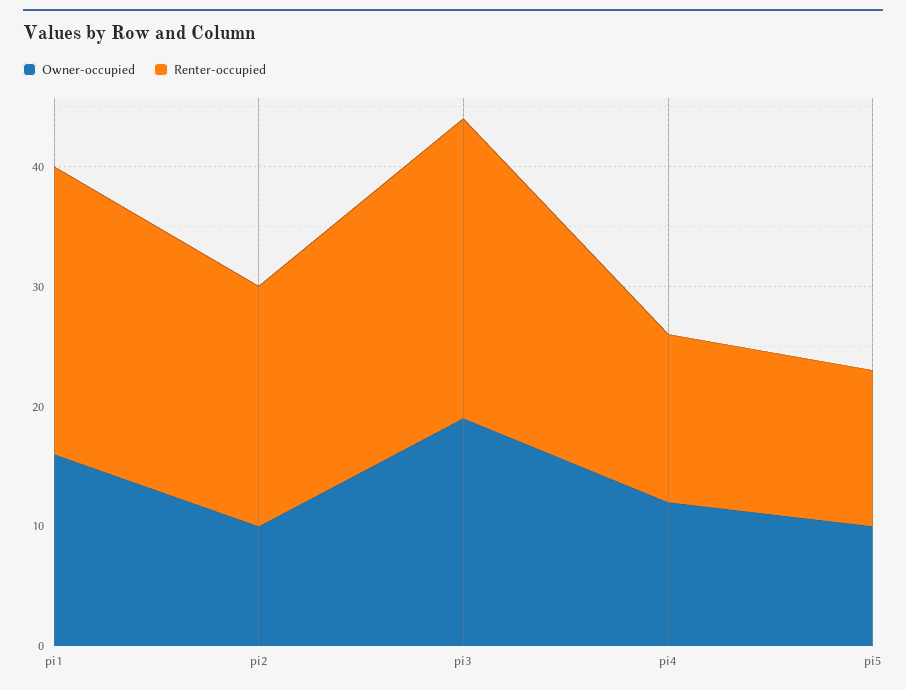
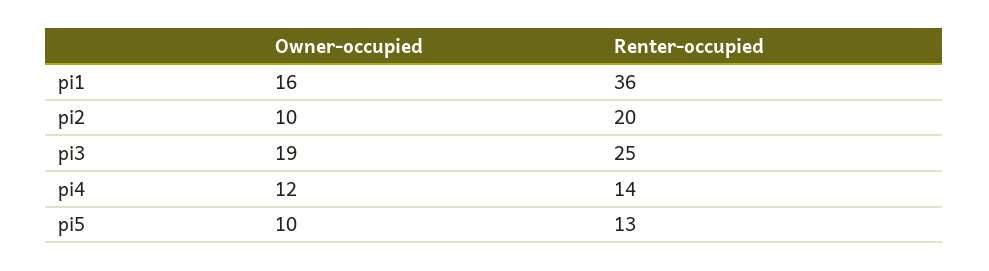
Renter-occupied, pi1: 24 -> 36

